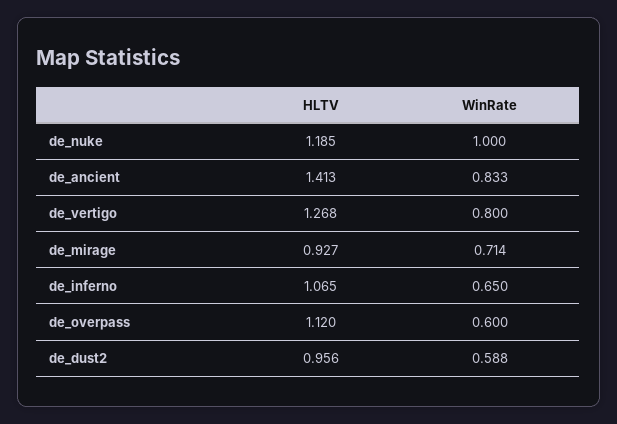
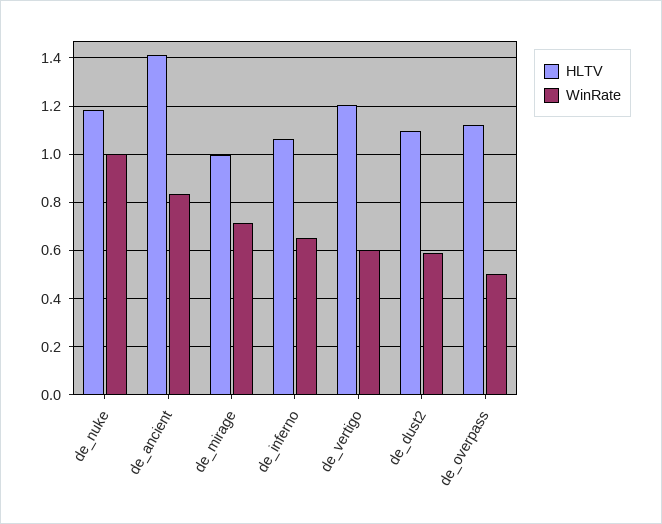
HLTV, de_vertigo: 1.268 -> 1.2
WinRate, de_vertigo: 0.8 -> 0.6
HLTV, de_mirage: 0.927 -> 1
WinRate, de_overpass: 0.6 -> 0.5
HLTV, de_dust2: 0.956 -> 1.1

